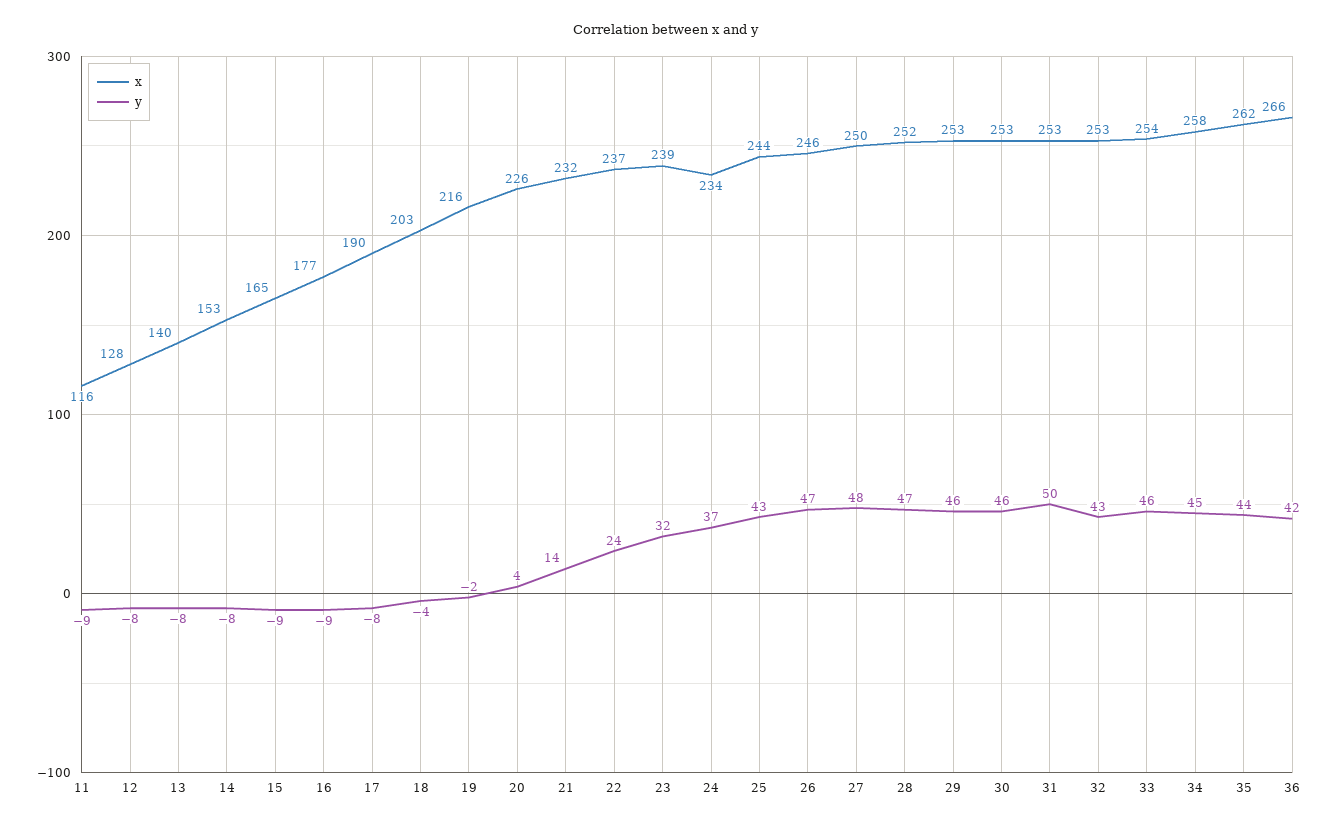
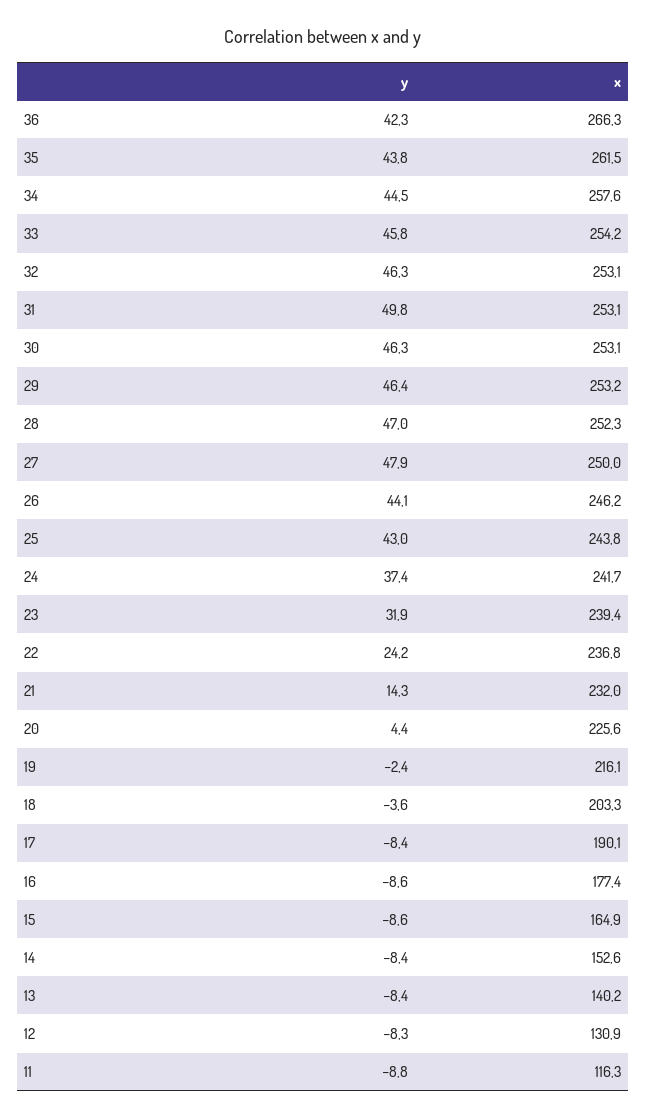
x, 12: 128 -> 130.9
x, 24: 234 -> 241.7
y, 26: 47 -> 44.1
y, 32: 43 -> 46.3

